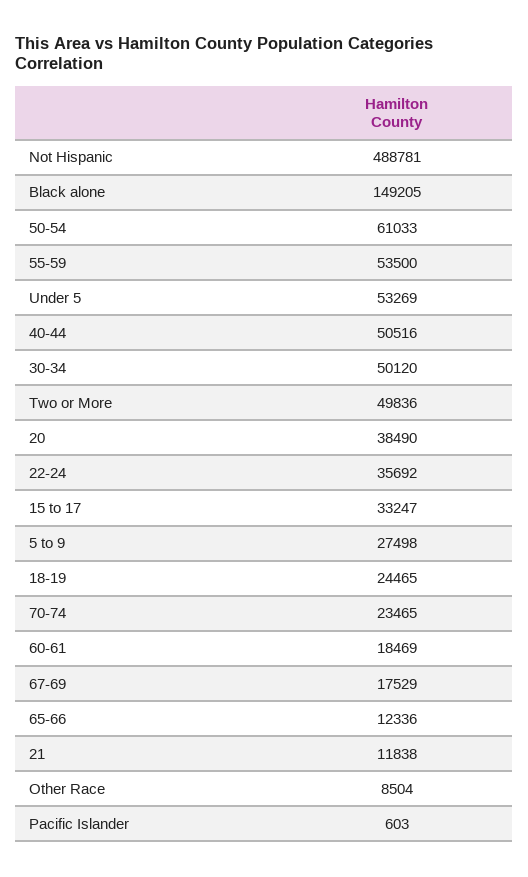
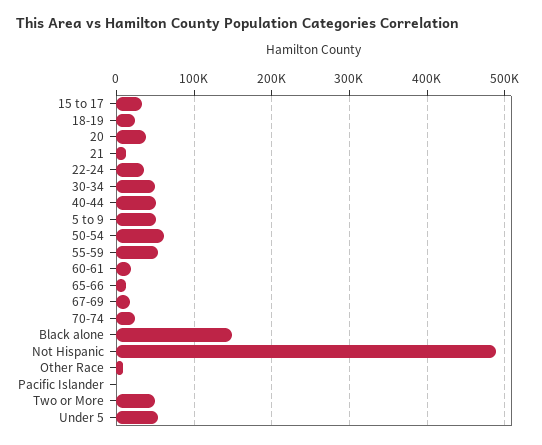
5 to 9: 27498 -> 50000

